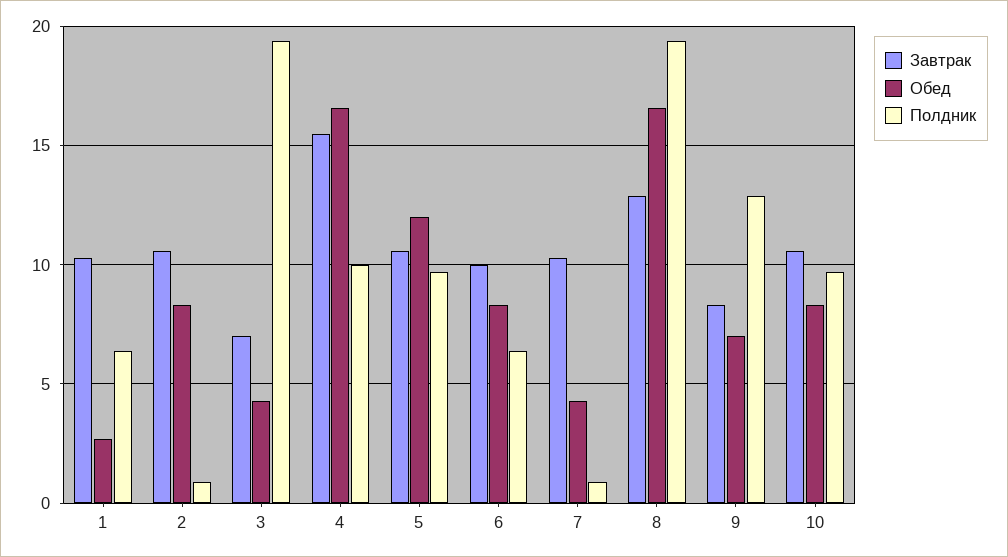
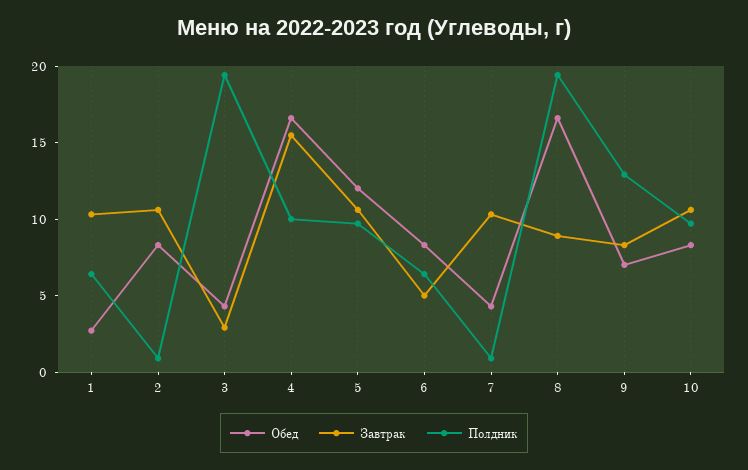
Завтрак, 3: 7 -> 3
Завтрак, 6: 10 -> 5
Завтрак, 8: 13 -> 9

